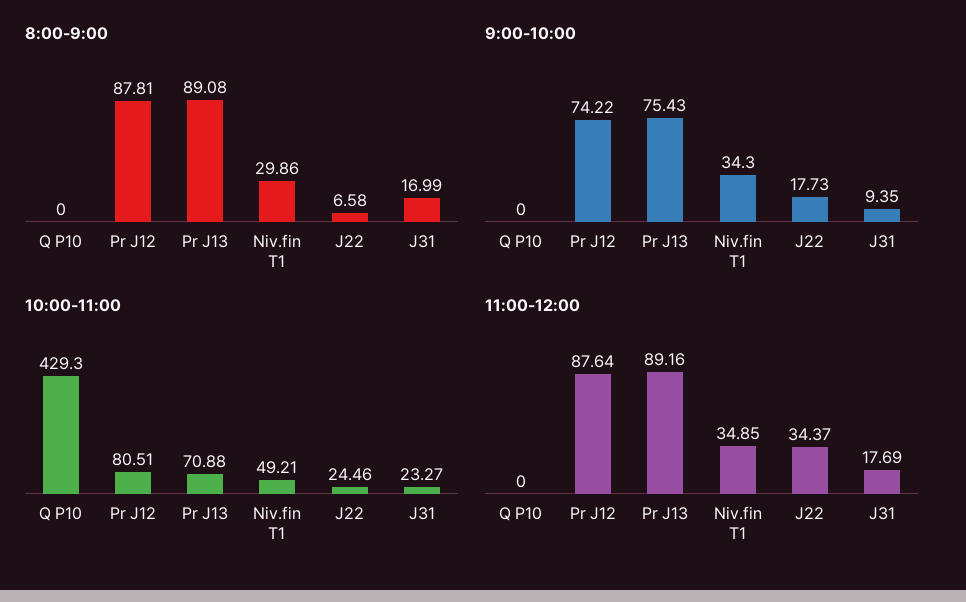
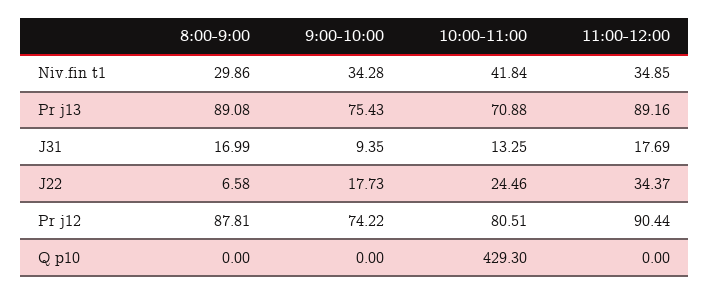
9:00-10:00, Niv.fin T1: 34.3 -> 34.28
10:00-11:00, Niv.fin T1: 49.21 -> 41.84
10:00-11:00, J31: 23.27 -> 13.25
11:00-12:00, Pr J12: 87.64 -> 90.44

